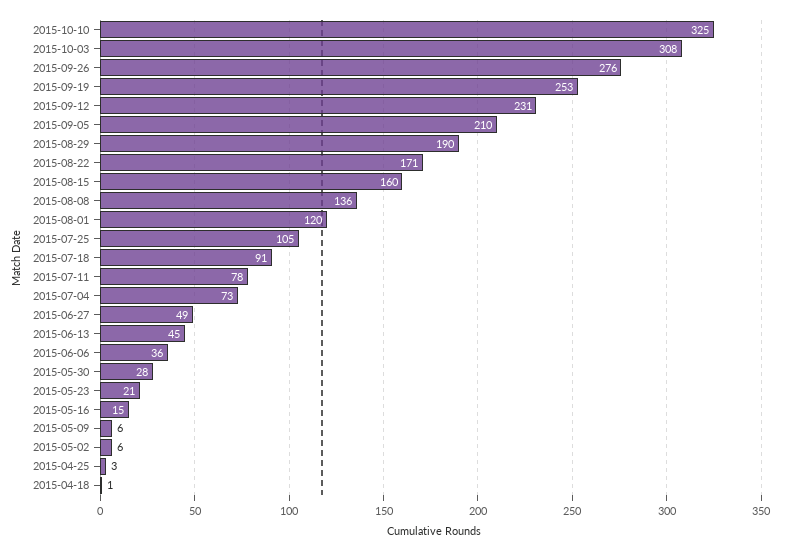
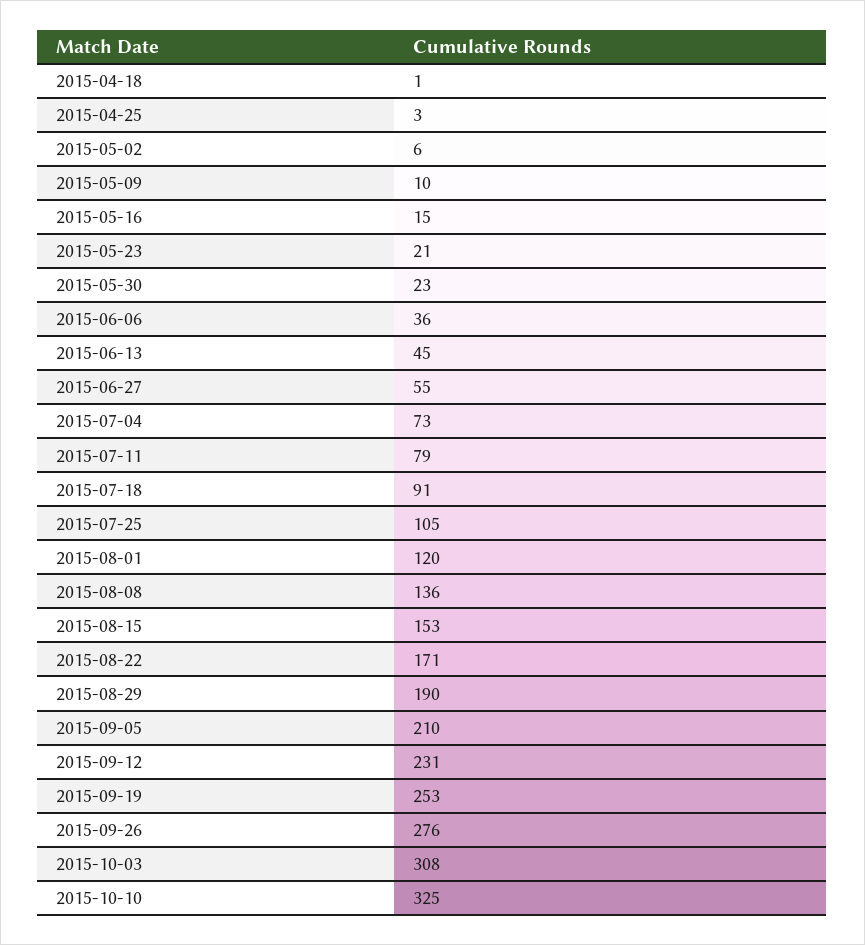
2015-08-15: 160 -> 153
2015-07-11: 78 -> 79
2015-06-27: 49 -> 55
2015-05-30: 28 -> 23
2015-05-09: 6 -> 10

